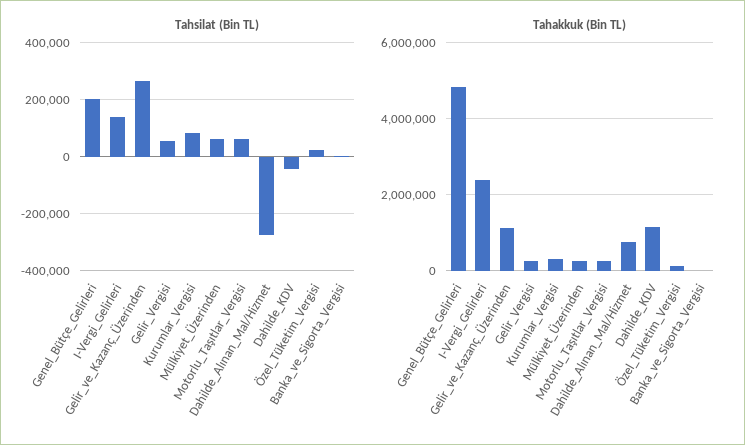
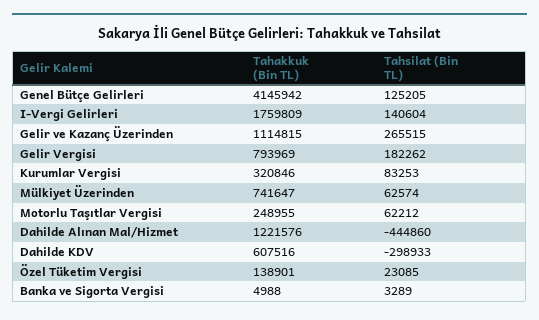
Tahsilat (Bin TL), Genel_Bütçe_Gelirleri: 200000 -> 125205
Tahsilat (Bin TL), Gelir_Vergisi: 50000 -> 182262
Tahsilat (Bin TL), Dahilde_Alınan_Mal/Hizmet: -275000 -> -444860
Tahsilat (Bin TL), Dahilde_KDV: -50000 -> -298933
Tahakkuk (Bin TL), Genel_Bütçe_Gelirleri: 4800000 -> 4145942
Tahakkuk (Bin TL), I-Vergi_Gelirleri: 2400000 -> 1759809
Tahakkuk (Bin TL), Gelir_Vergisi: 200000 -> 793969
Tahakkuk (Bin TL), Mülkiyet_Üzerinden: 200000 -> 741647
Tahakkuk (Bin TL), Dahilde_Alınan_Mal/Hizmet: 800000 -> 1221576
Tahakkuk (Bin TL), Dahilde_KDV: 1200000 -> 607516

